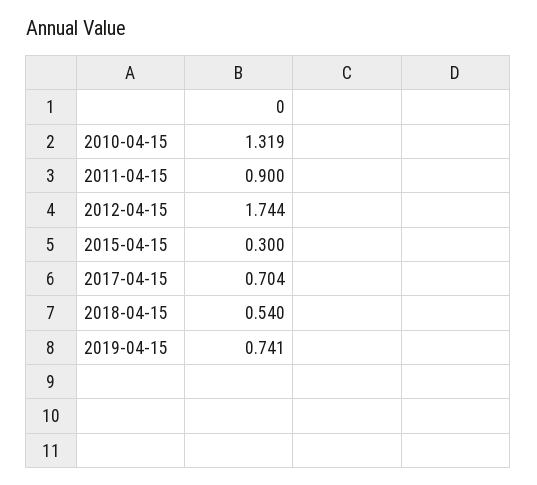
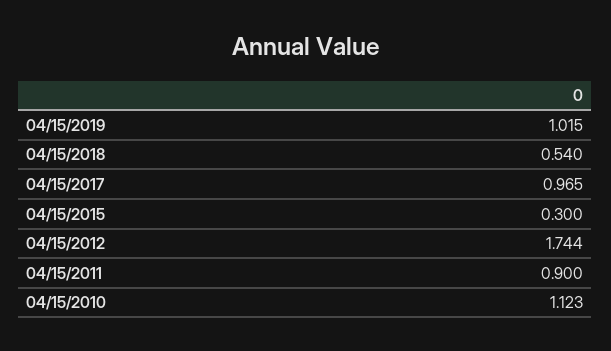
2010-04-15: 1.319 -> 1.123
2017-04-15: 0.704 -> 0.965
2019-04-15: 0.741 -> 1.015

